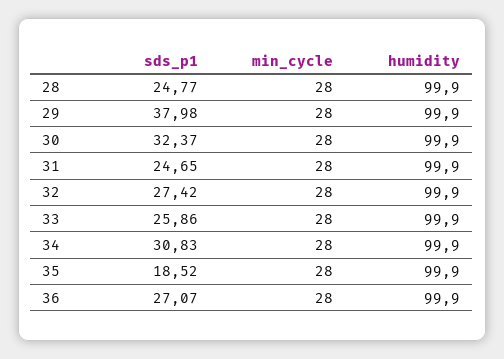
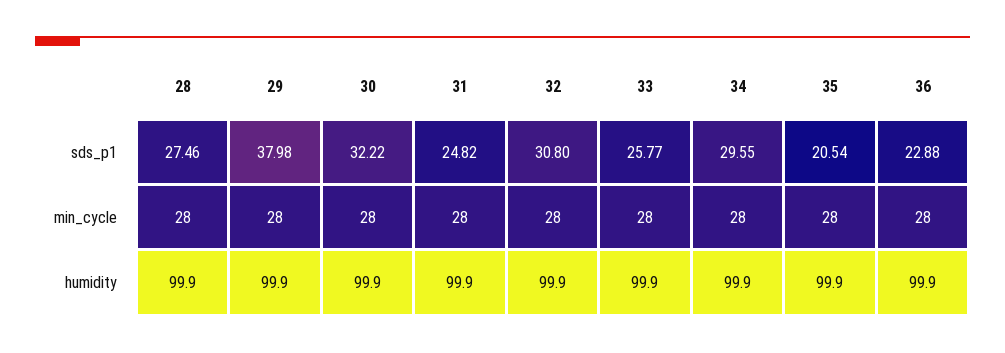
sds_p1, 28: 24.77 -> 27.46
sds_p1, 30: 32.37 -> 32.22
sds_p1, 31: 24.65 -> 24.82
sds_p1, 32: 27.42 -> 30.8
sds_p1, 33: 25.86 -> 25.77
sds_p1, 34: 30.83 -> 29.55
sds_p1, 35: 18.52 -> 20.54
sds_p1, 36: 27.07 -> 22.88

